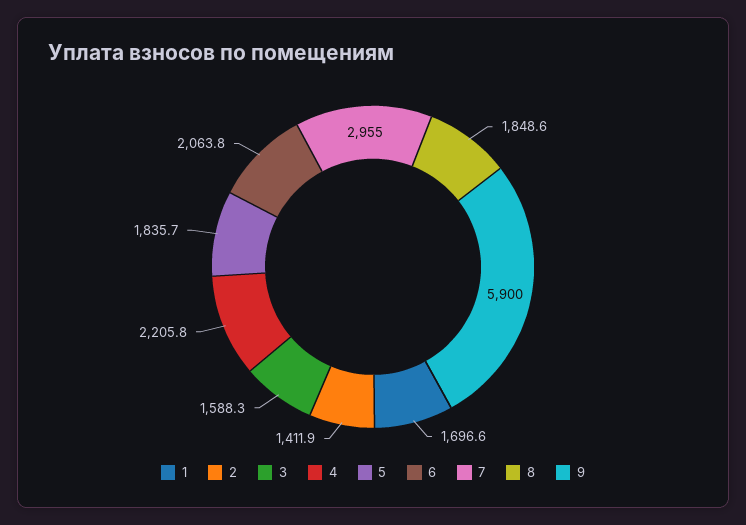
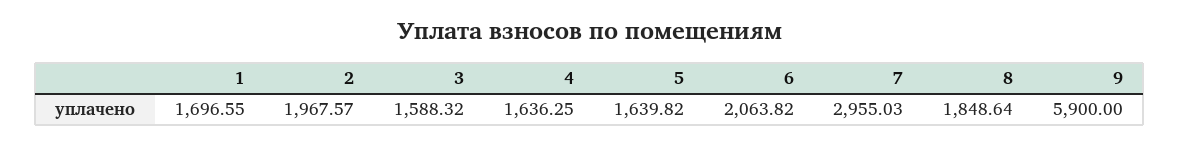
2: 1411.9 -> 1967.57
4: 2205.8 -> 1636.25
5: 1835.7 -> 1639.82

